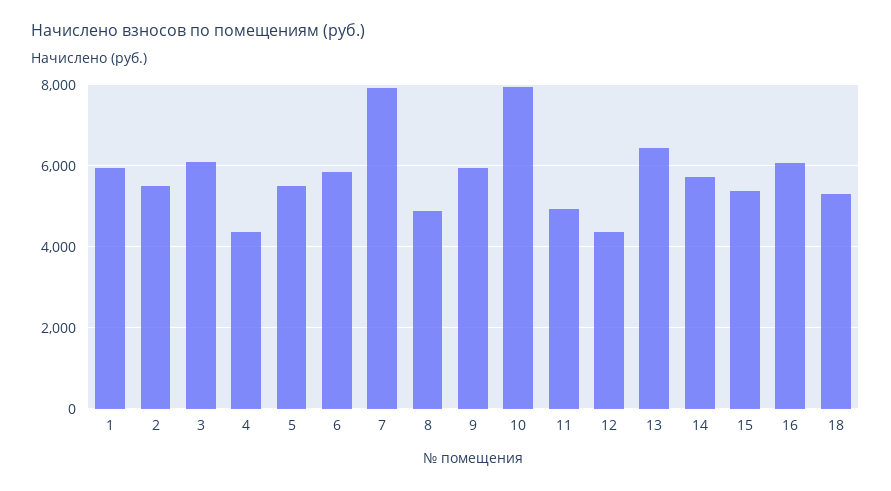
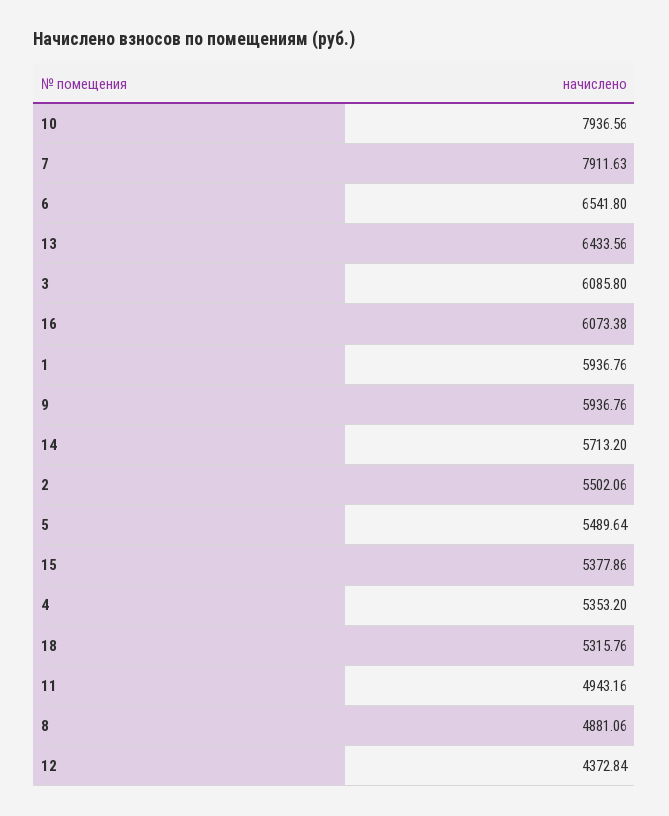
4: 4400 -> 5353.2
6: 5800 -> 6541.8

